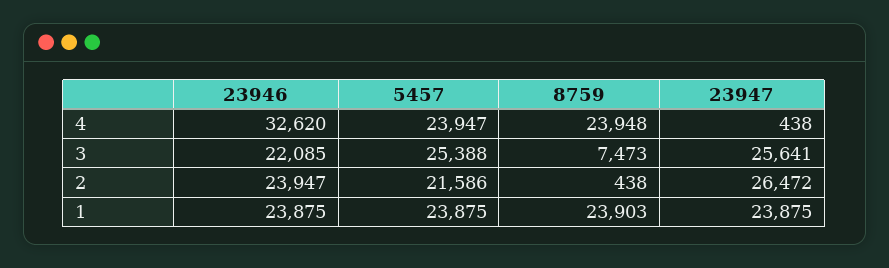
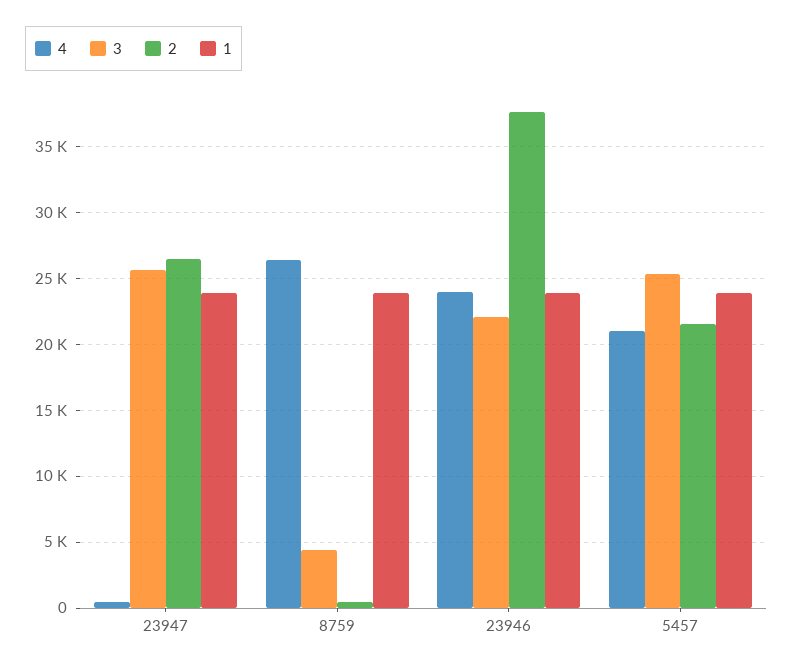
4, 23946: 32620 -> 24000
4, 5457: 23947 -> 21000
4, 8759: 23948 -> 26500
3, 8759: 7473 -> 4500
2, 23946: 23947 -> 37500

